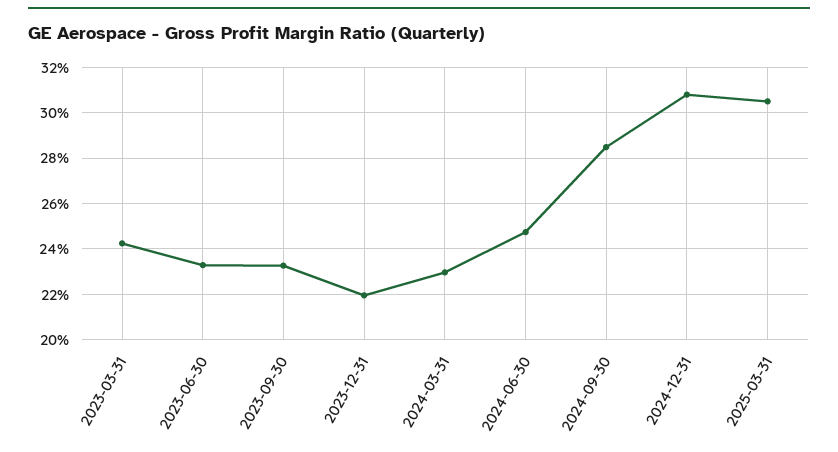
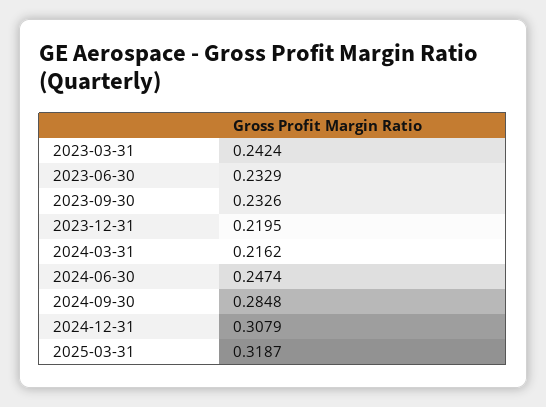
2024-03-31: 0.23 -> 0.2162
2025-03-31: 0.305 -> 0.3187

